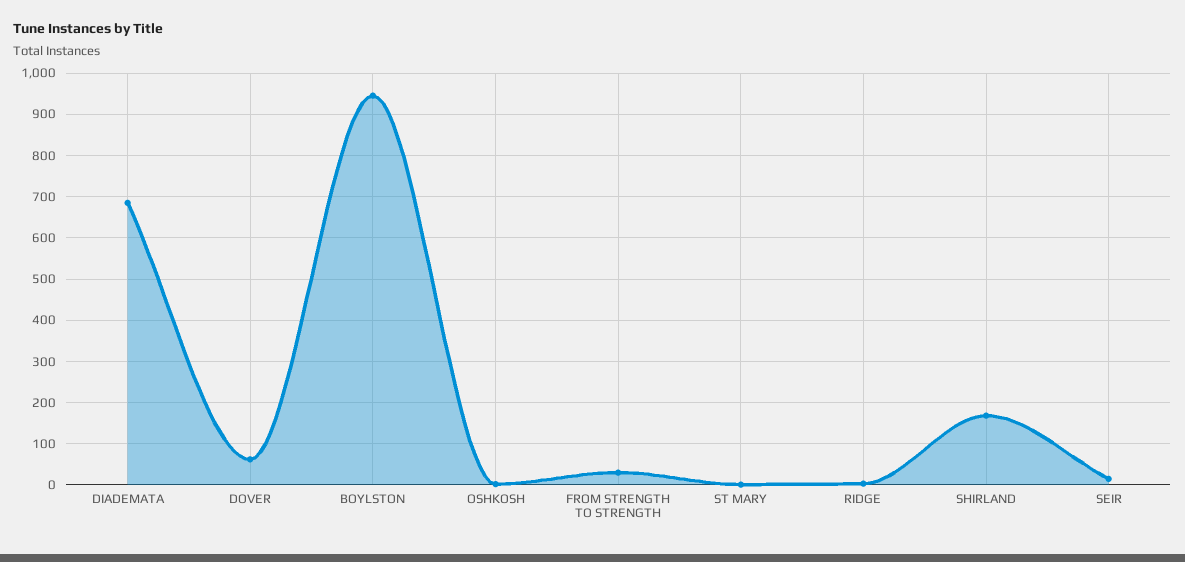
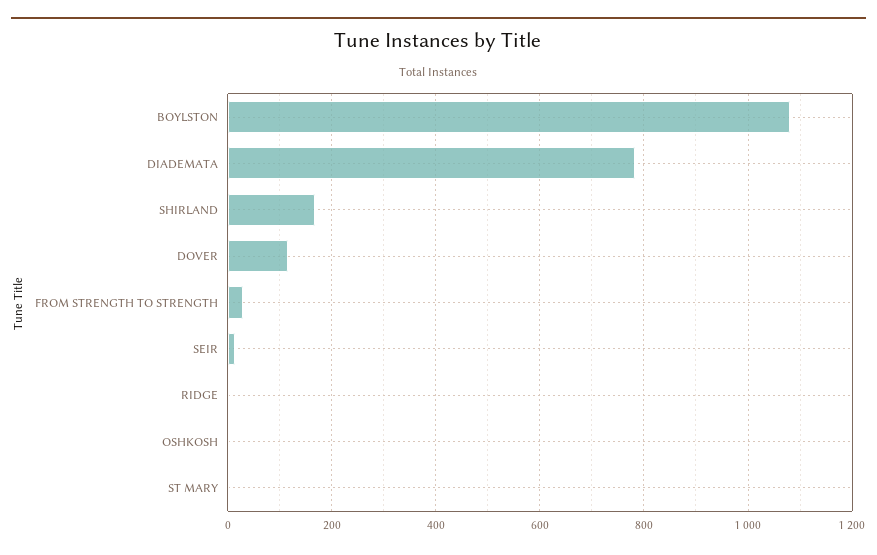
DIADEMATA: 680 -> 780
DOVER: 60 -> 120
BOYLSTON: 940 -> 1080

